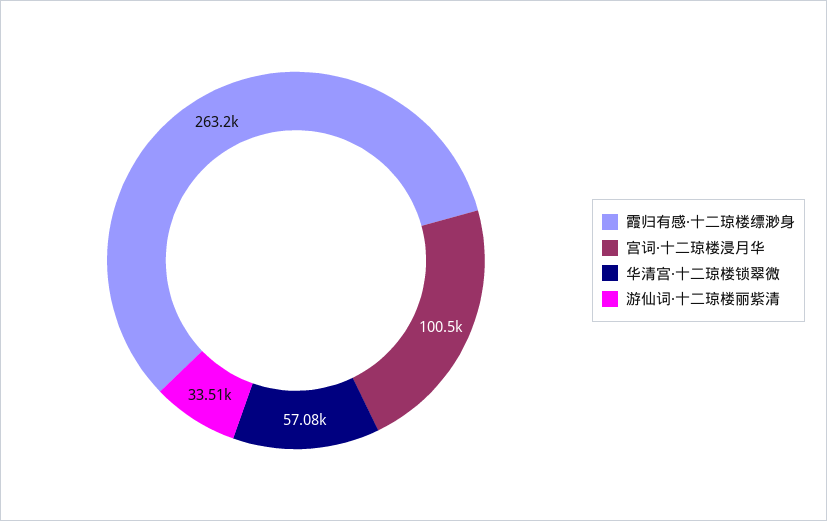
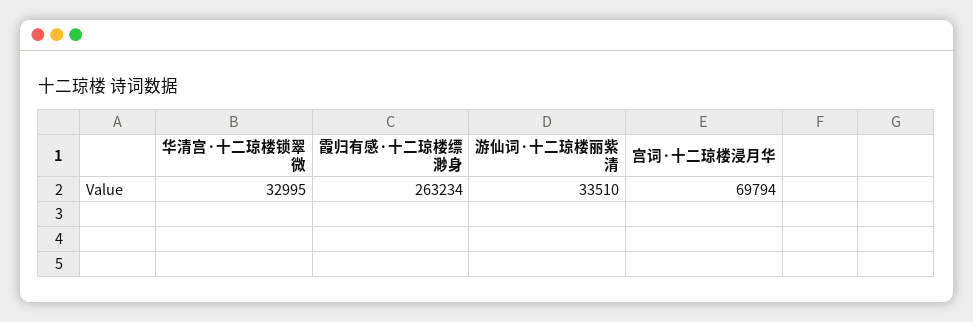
宫词·十二琼楼浸月华: 100500 -> 69794
华清宫·十二琼楼锁翠微: 57080 -> 32995

